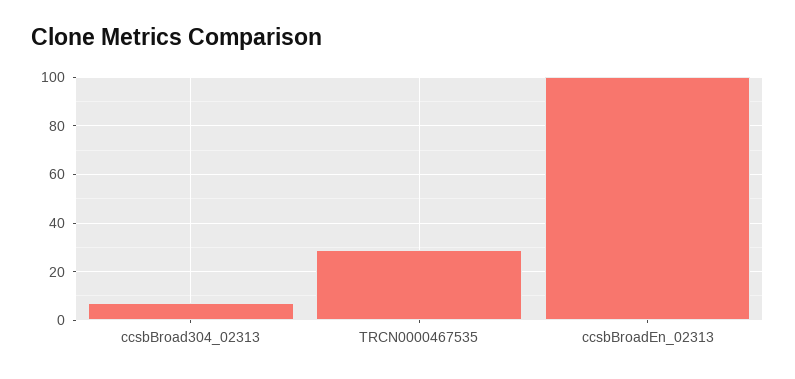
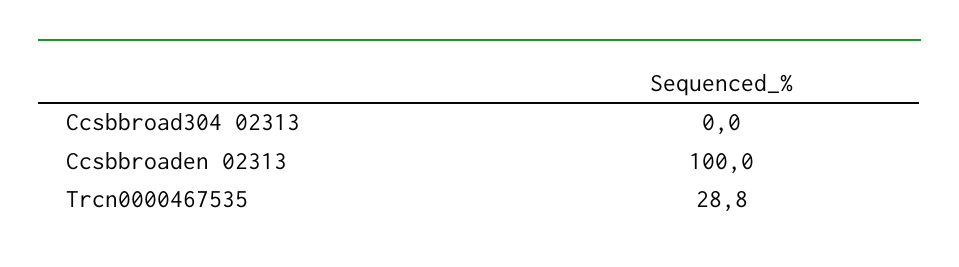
ccsbBroad304_02313: 7.5 -> 0

